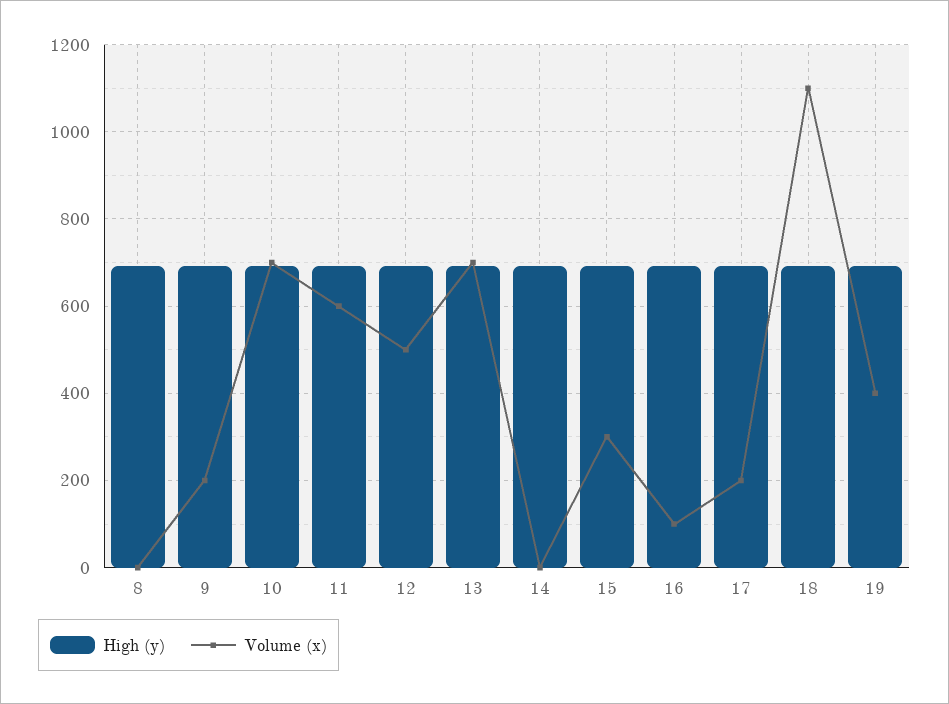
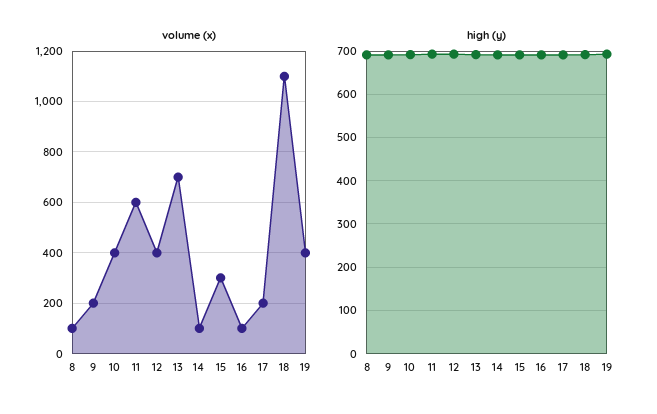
Volume (x), 8: 0 -> 100
Volume (x), 10: 700 -> 400
Volume (x), 12: 500 -> 400
Volume (x), 14: 0 -> 100

